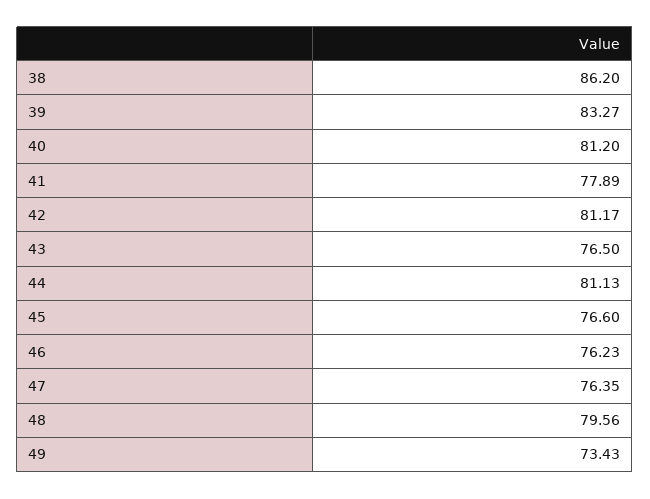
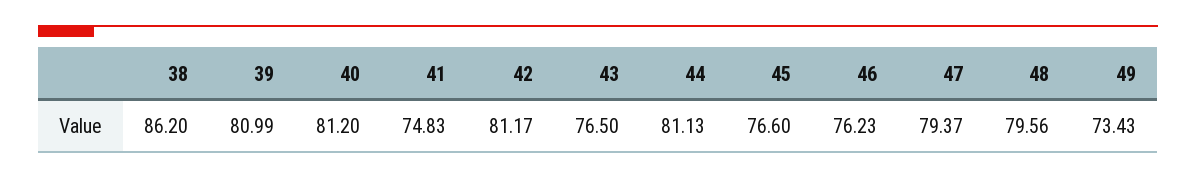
39: 83.27 -> 80.99
41: 77.89 -> 74.83
47: 76.35 -> 79.37

